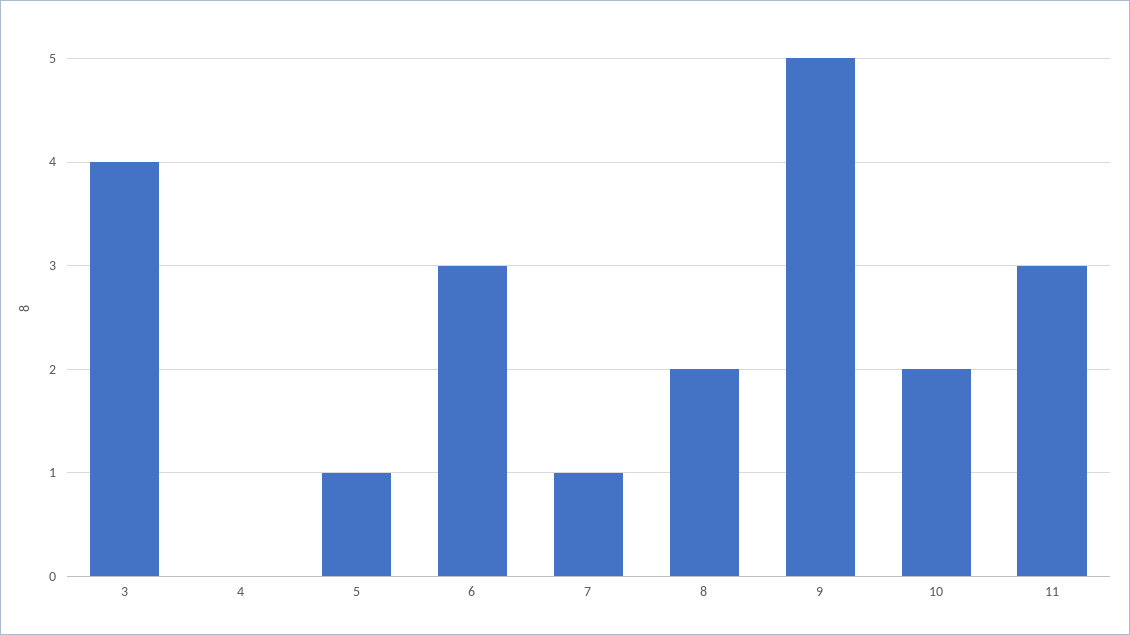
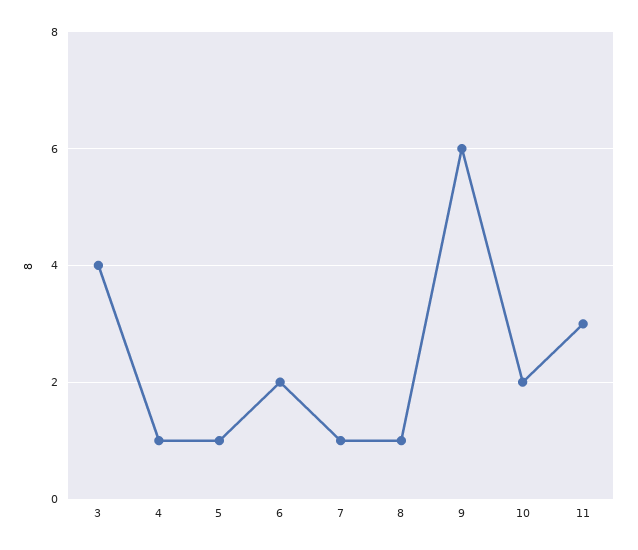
4: 0 -> 1
6: 3 -> 2
8: 2 -> 1
9: 5 -> 6

